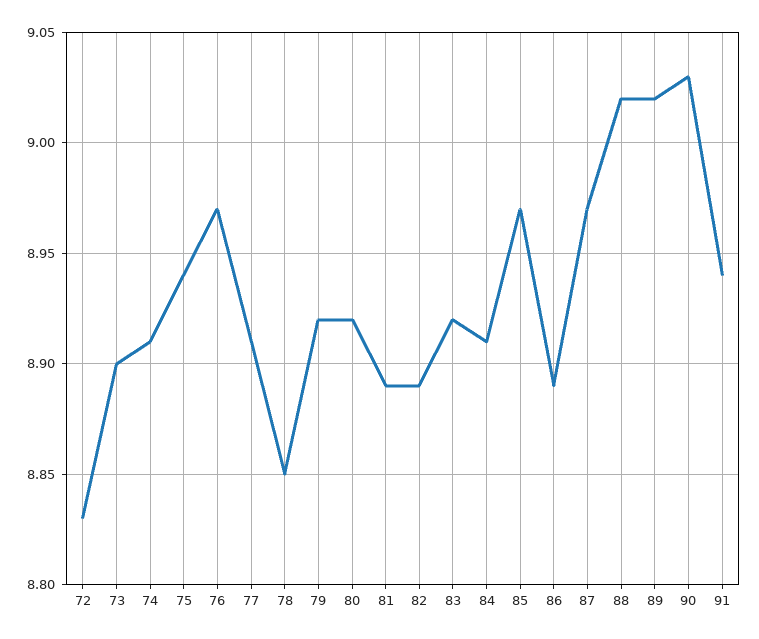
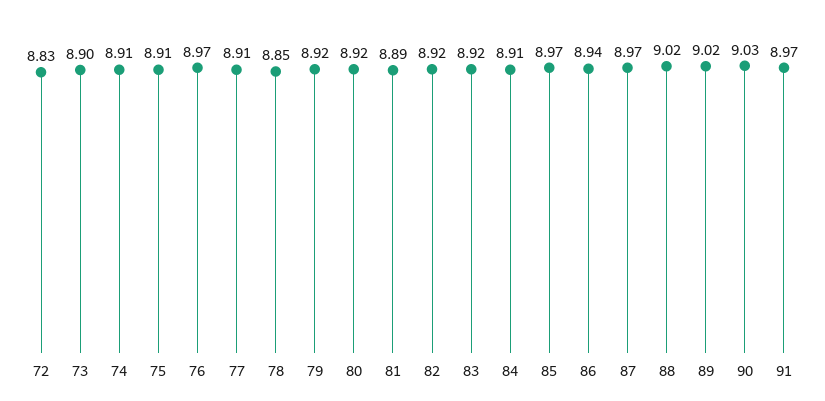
75: 8.94 -> 8.91
82: 8.89 -> 8.92
86: 8.89 -> 8.94
91: 8.94 -> 8.97

